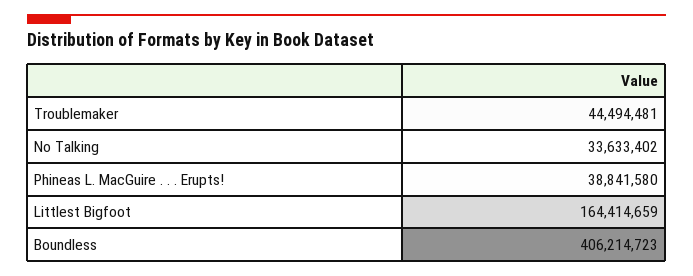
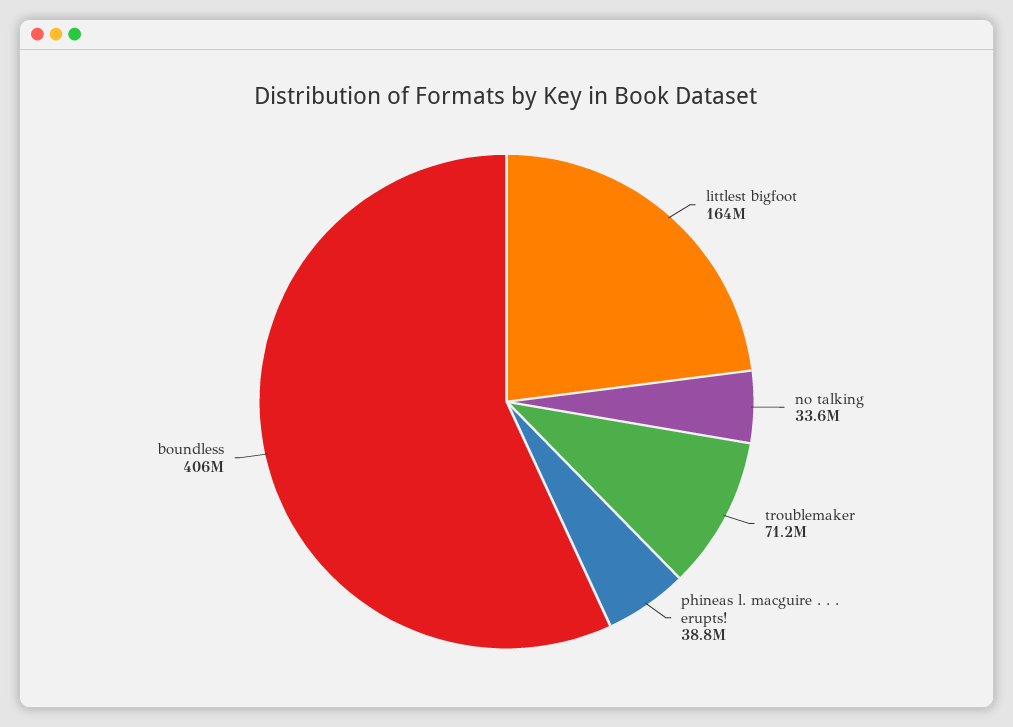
Troublemaker: 44494481 -> 71200000

